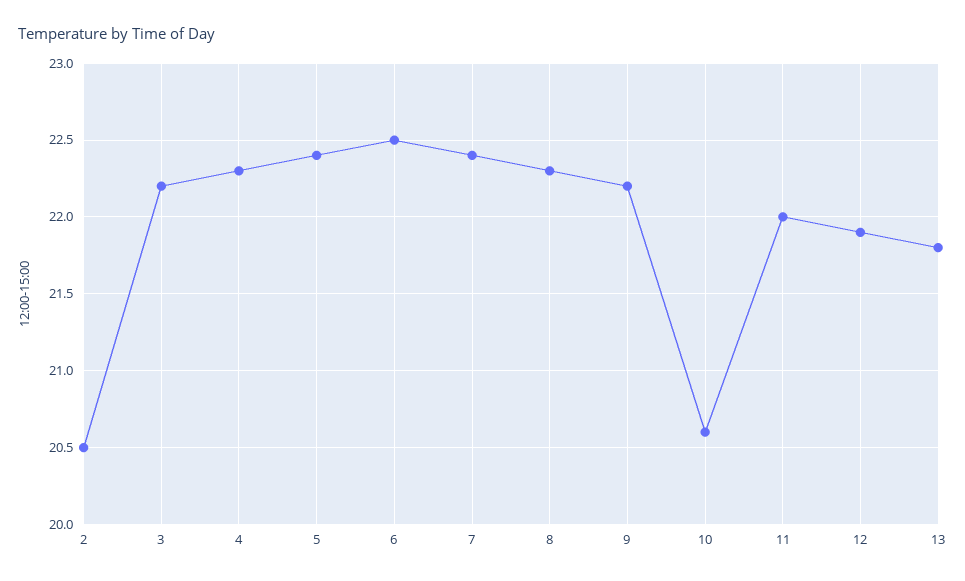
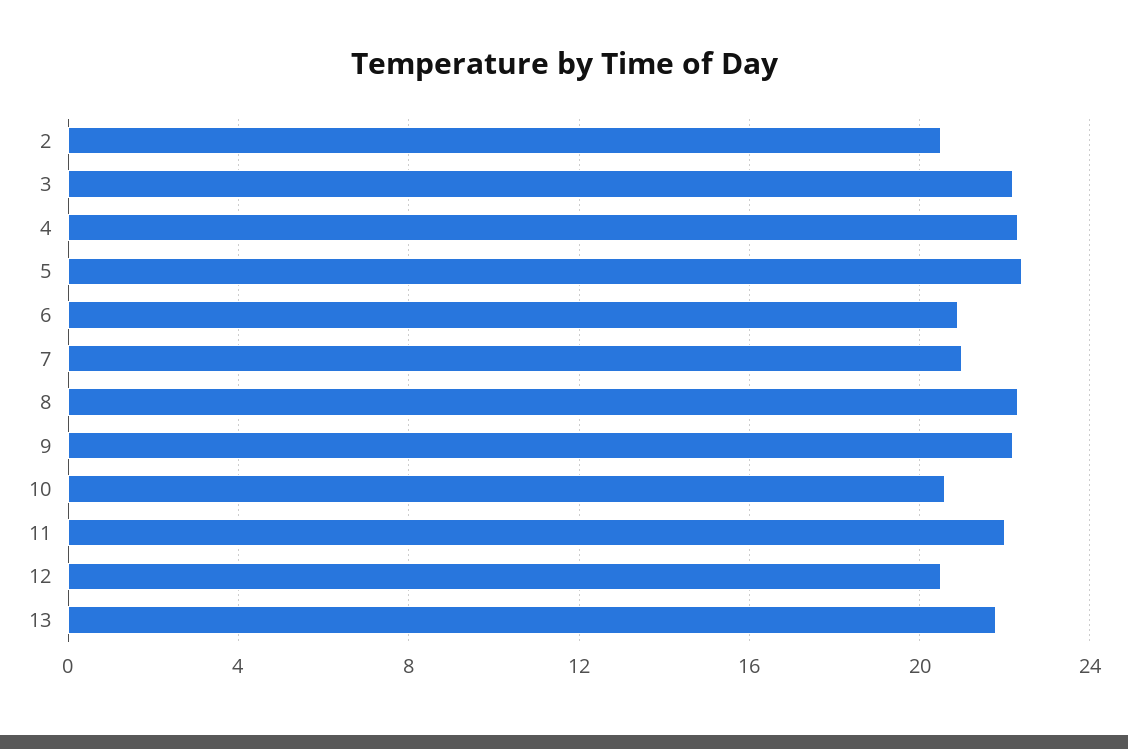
6: 22.5 -> 21
7: 22.4 -> 21
12: 21.9 -> 20.5

